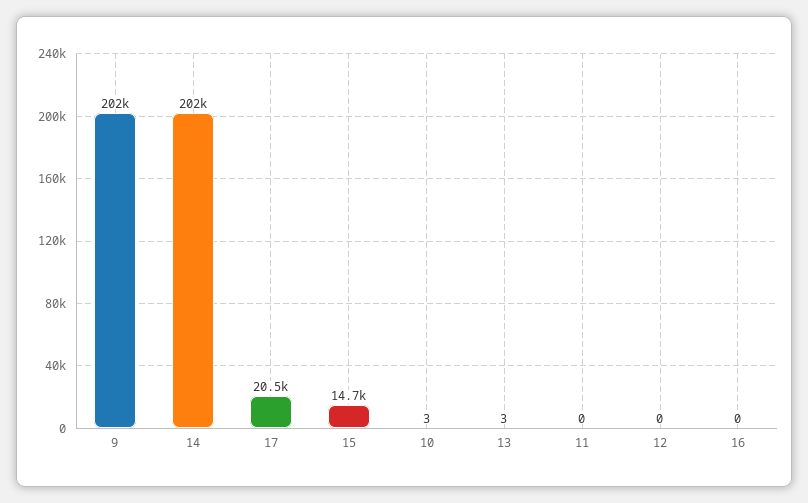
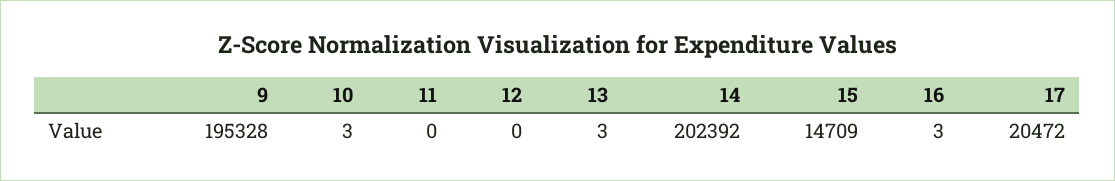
9: 202000 -> 195328
16: 0 -> 3

